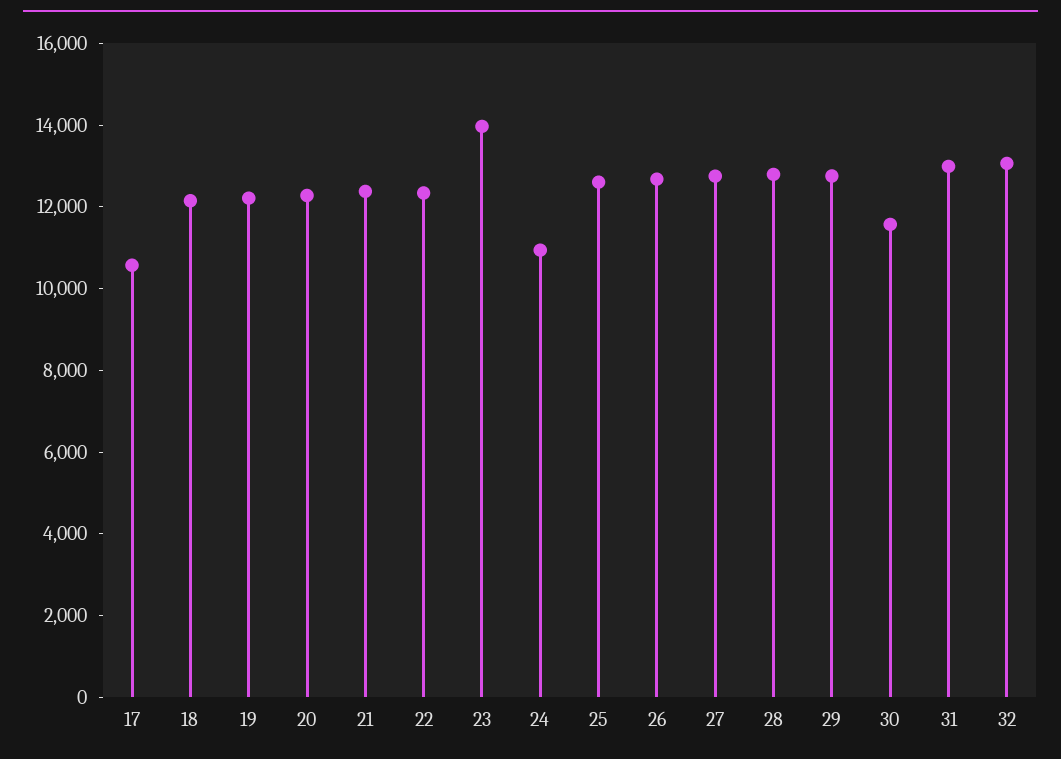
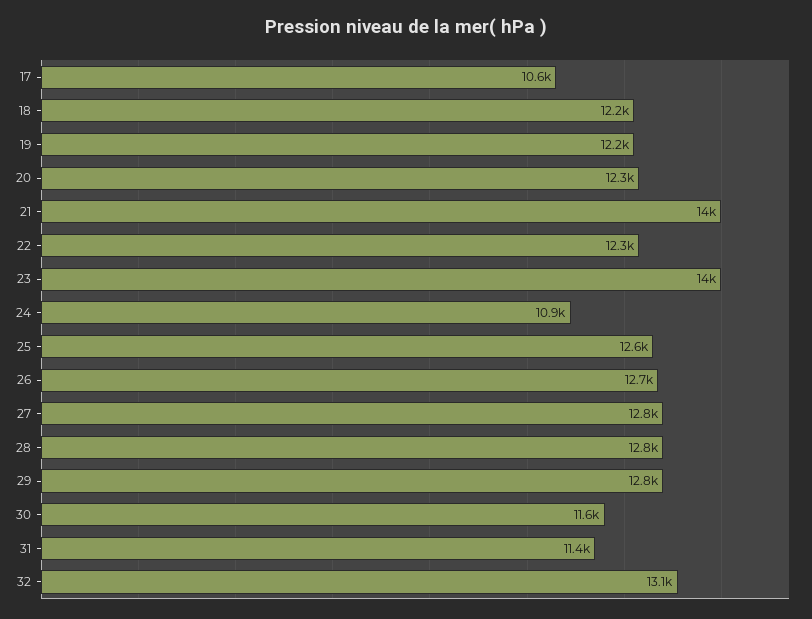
21: 12500 -> 14000
31: 13000 -> 11400

